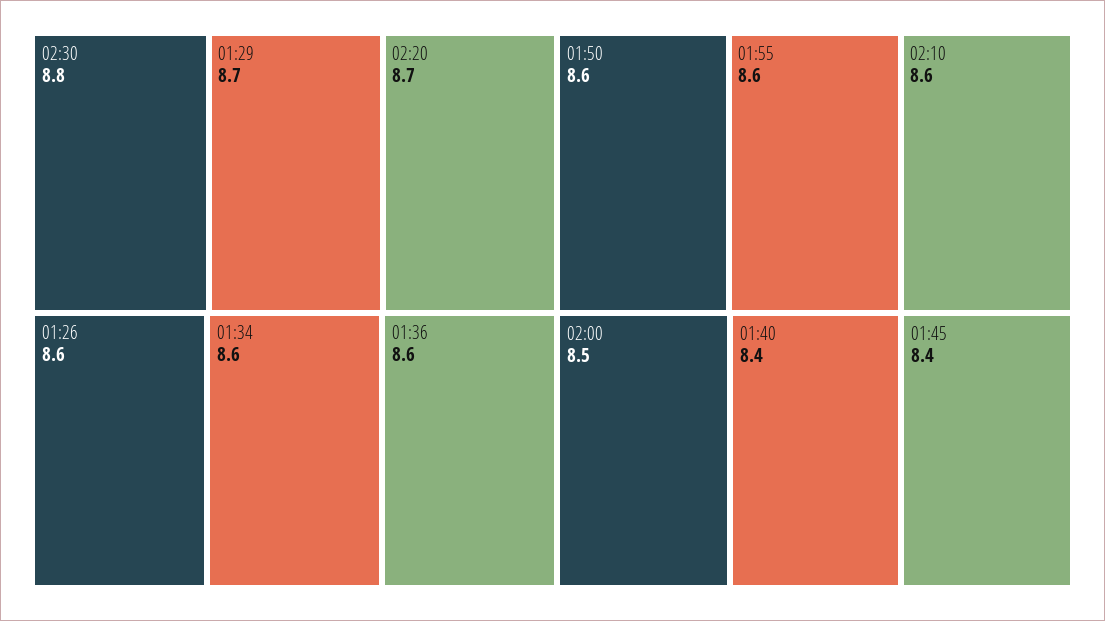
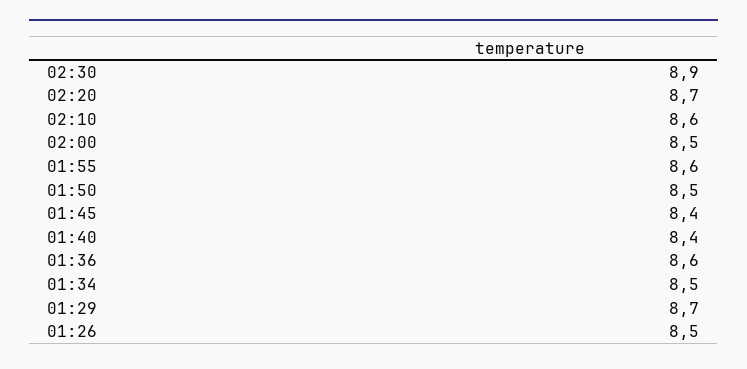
02:30: 8.8 -> 8.9
01:26: 8.6 -> 8.5
01:34: 8.6 -> 8.5
01:50: 8.6 -> 8.5

